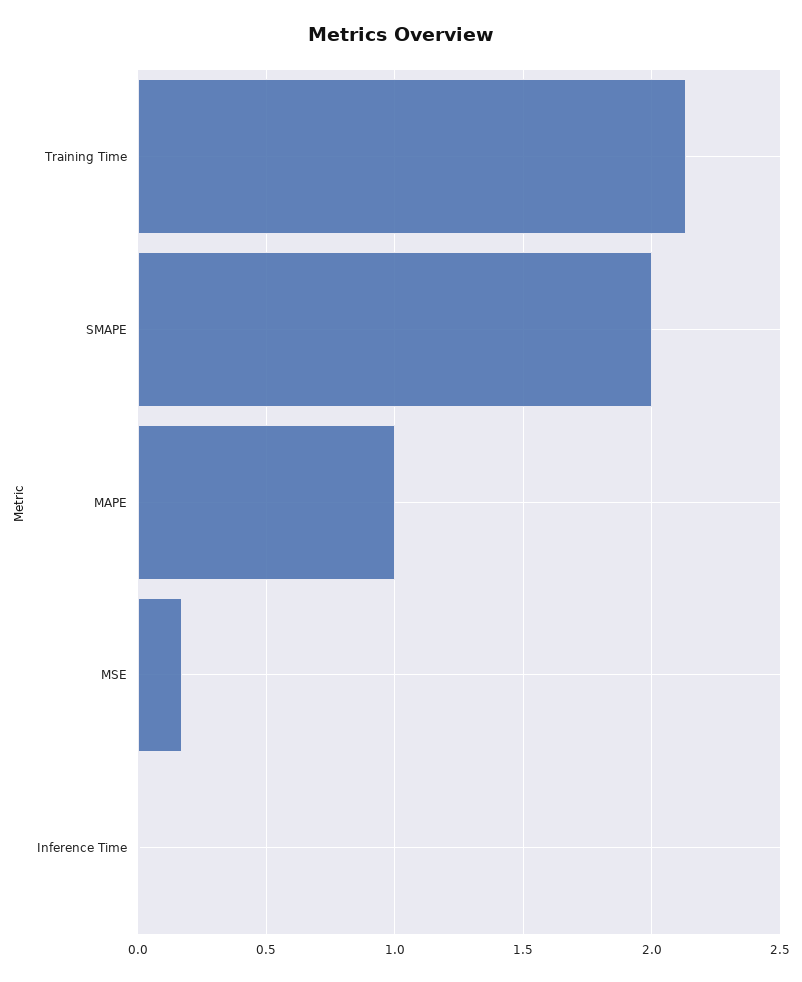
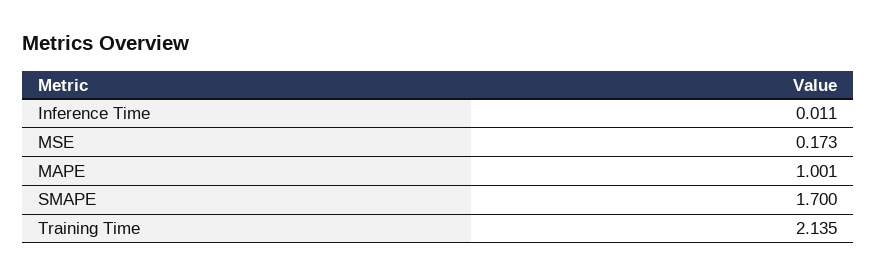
SMAPE: 2 -> 1.7

